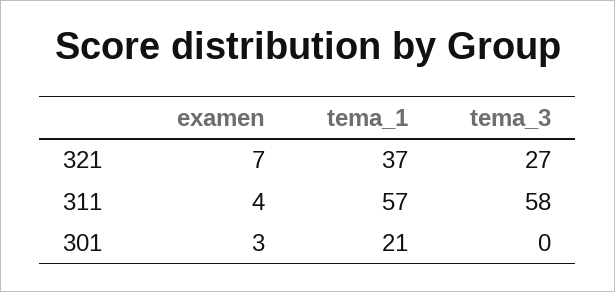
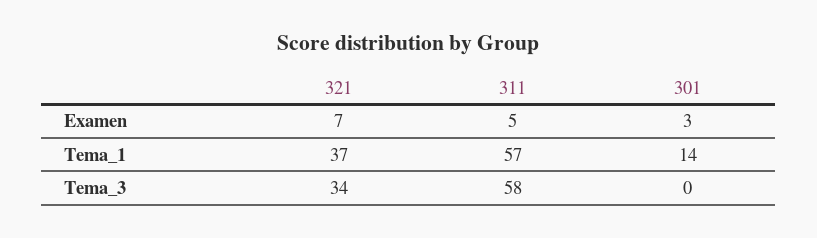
tema_3, 321: 27 -> 34
examen, 311: 4 -> 5
tema_1, 301: 21 -> 14

